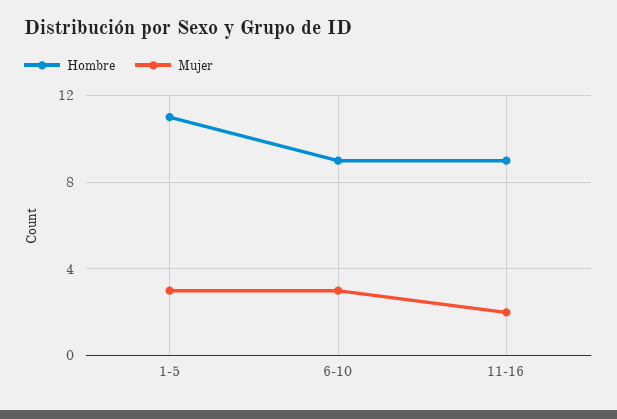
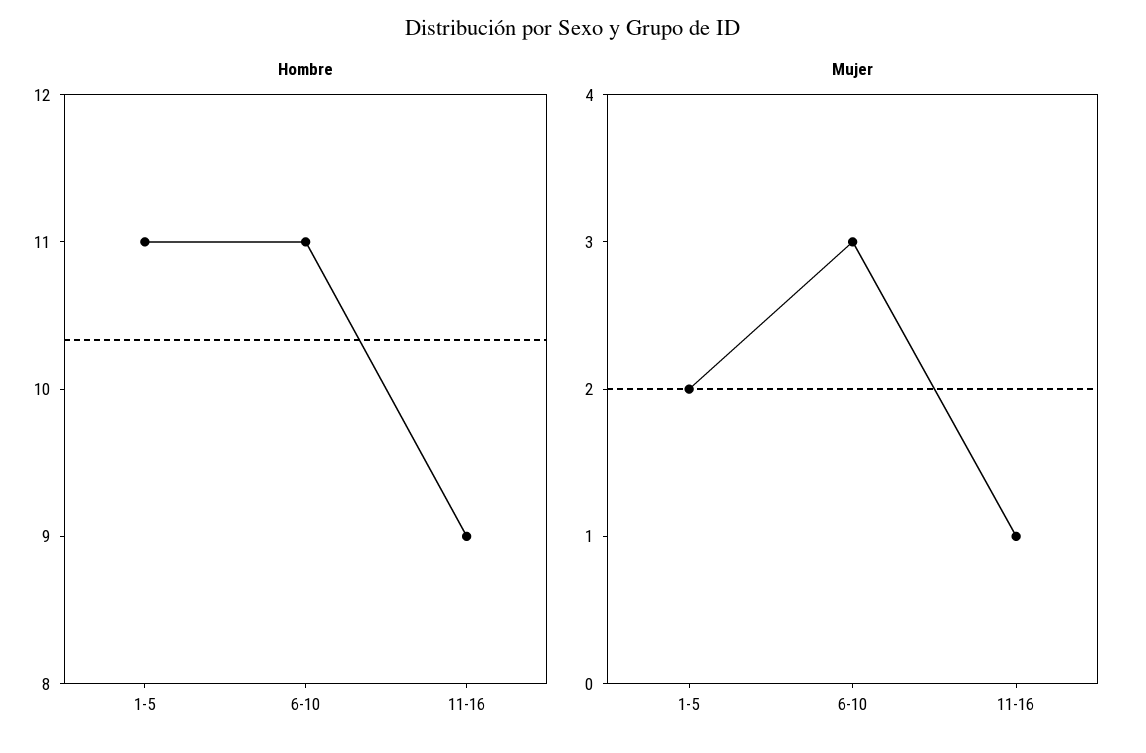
Mujer, 1-5: 3 -> 2
Hombre, 6-10: 9 -> 11
Mujer, 11-16: 2 -> 1

